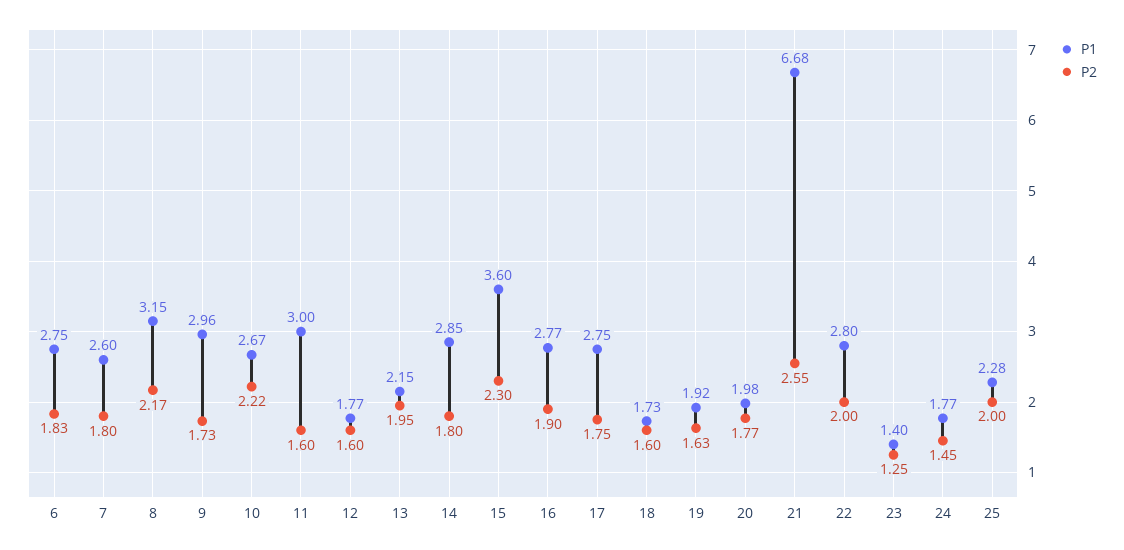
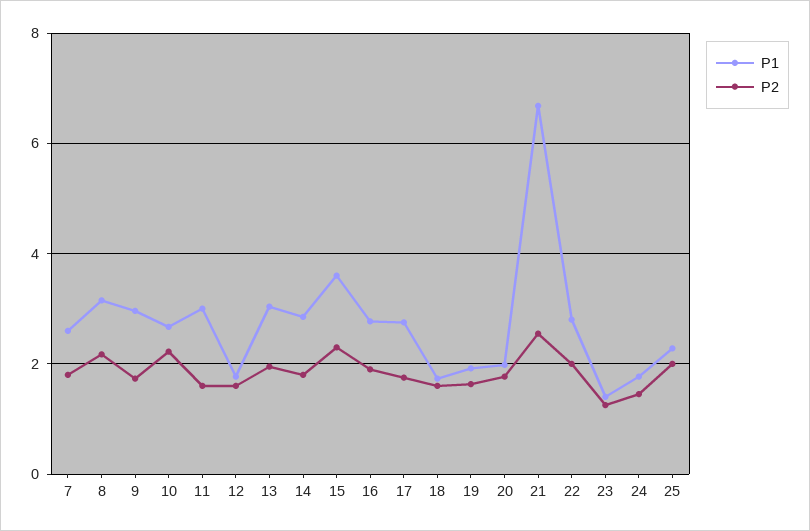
P1, 6: 2.75 -> none
P2, 6: 1.83 -> none
P1, 13: 2.15 -> 3

